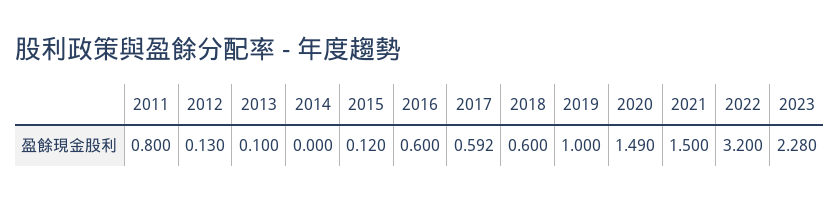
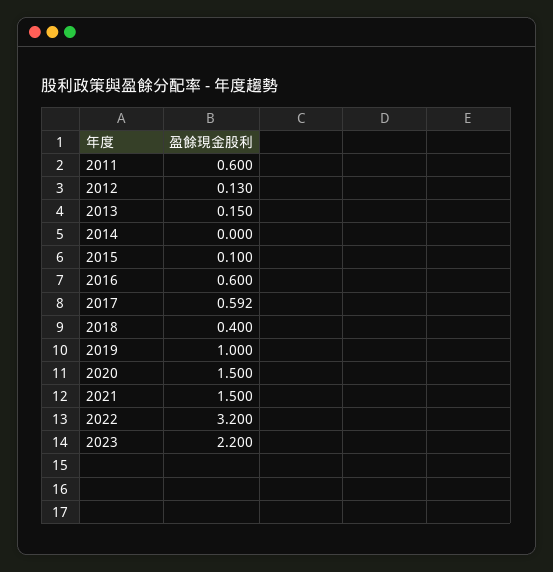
2011: 0.8 -> 0.6
2013: 0.1 -> 0.15
2015: 0.12 -> 0.1
2018: 0.6 -> 0.4
2020: 1.49 -> 1.5
2023: 2.28 -> 2.2

